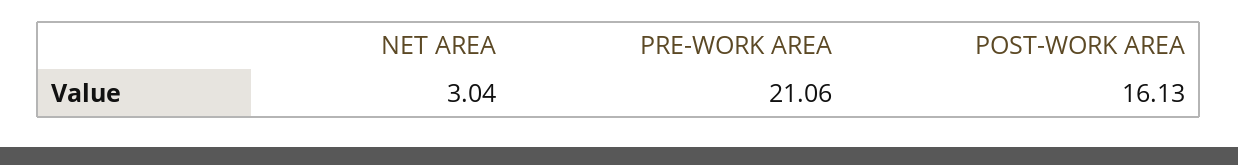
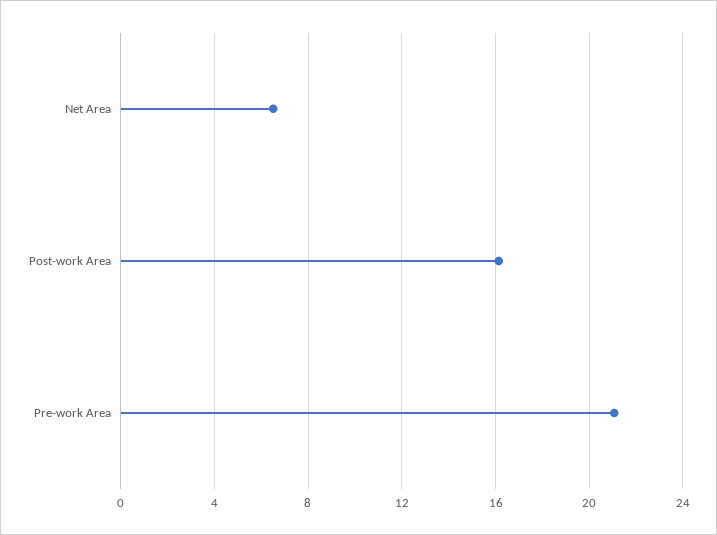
NET AREA: 3.04 -> 6.5

